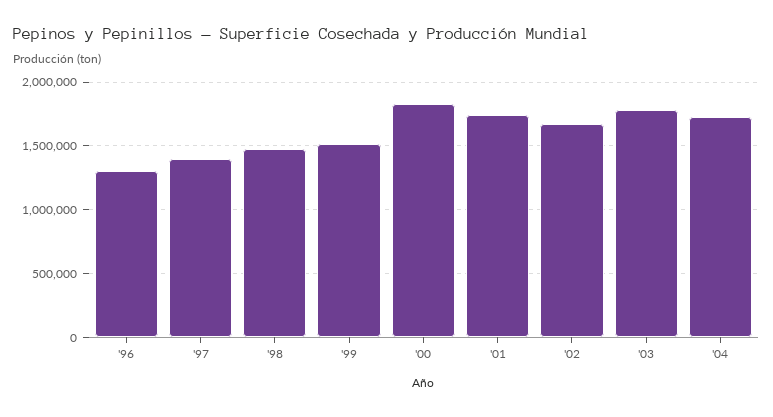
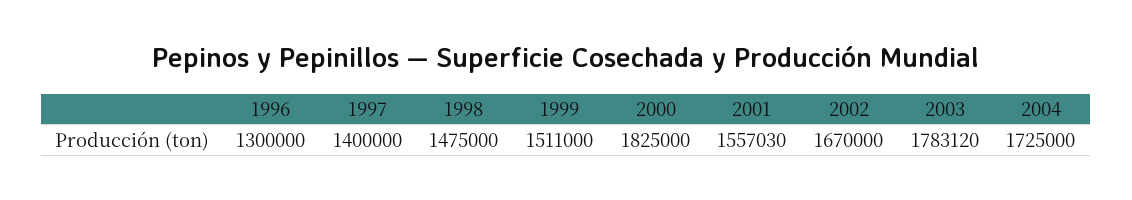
'01: 1750000 -> 1557030

